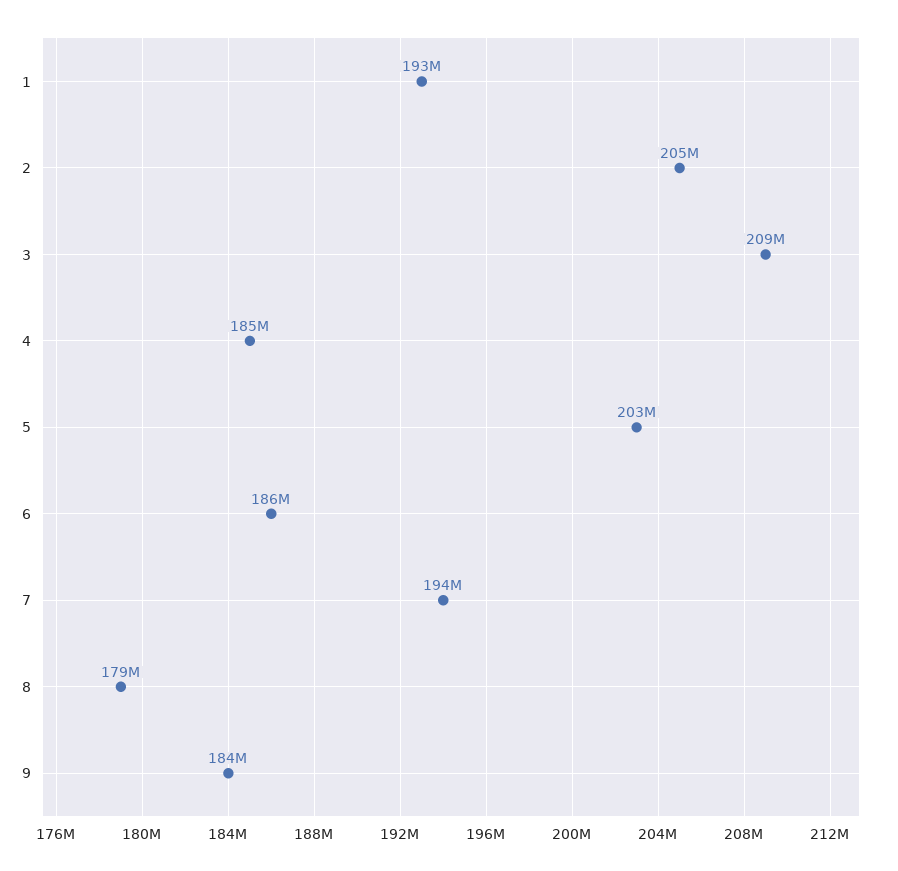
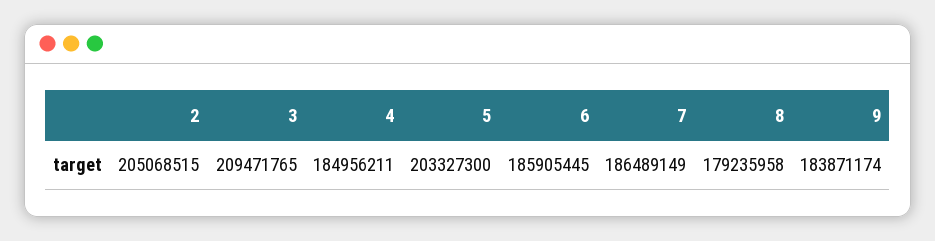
1: 193000000 -> none
7: 194000000 -> 186489149

